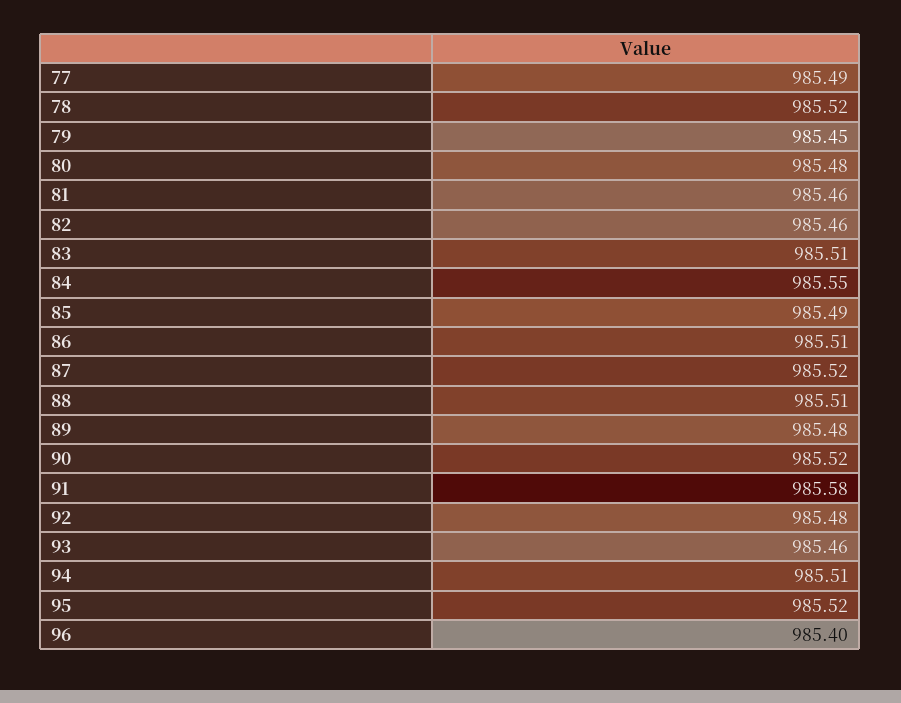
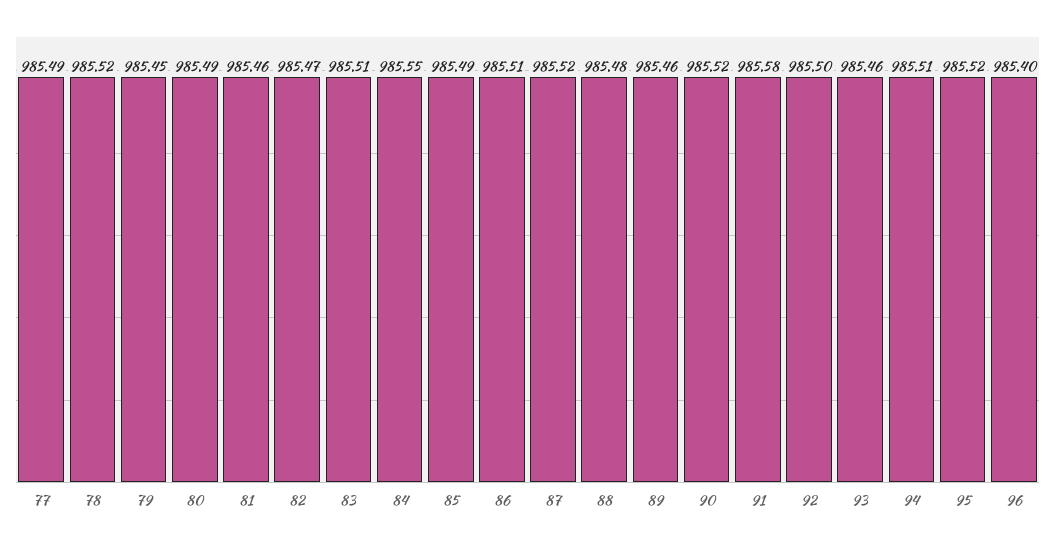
80: 985.48 -> 985.49
82: 985.46 -> 985.47
88: 985.51 -> 985.48
89: 985.48 -> 985.46
92: 985.48 -> 985.5

